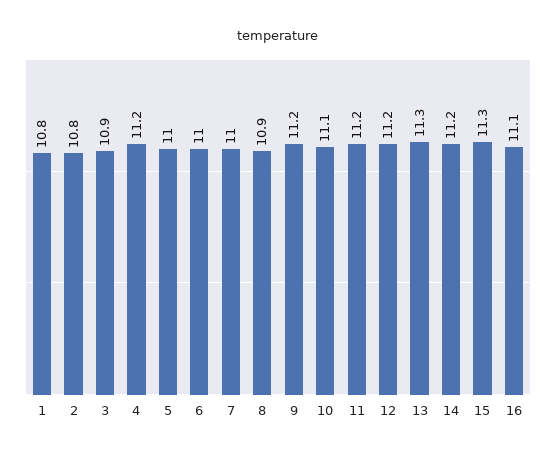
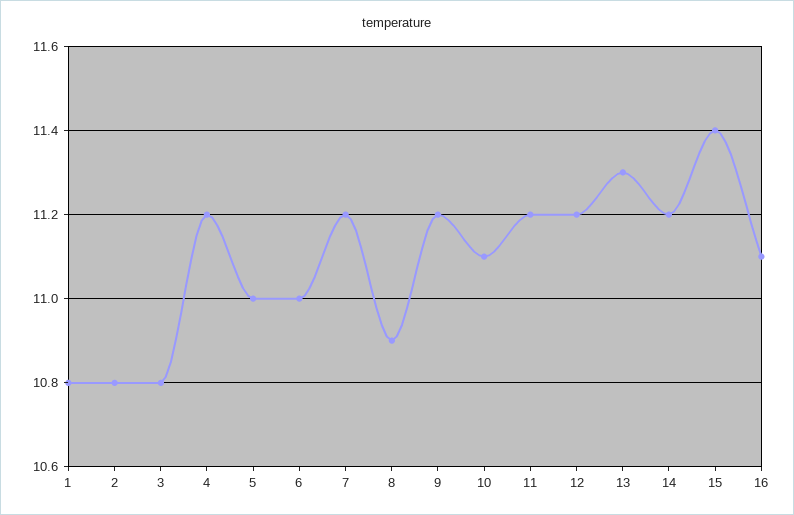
3: 10.9 -> 10.8
7: 11 -> 11.2
15: 11.3 -> 11.4

